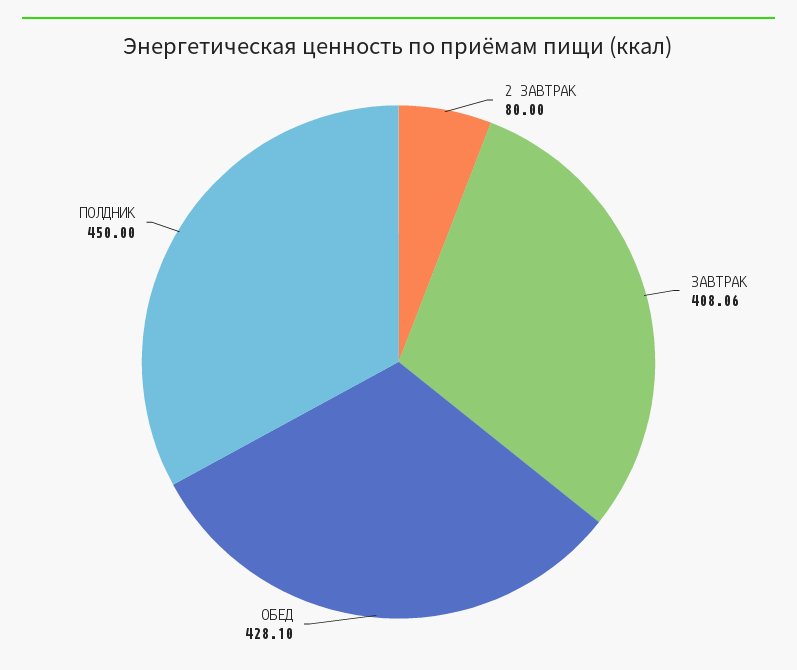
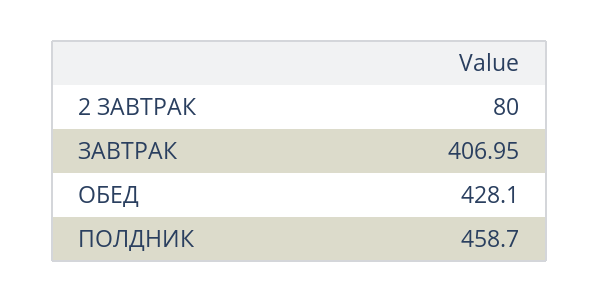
ЗАВТРАК: 408.06 -> 406.95
ПОЛДНИК: 450 -> 458.7

